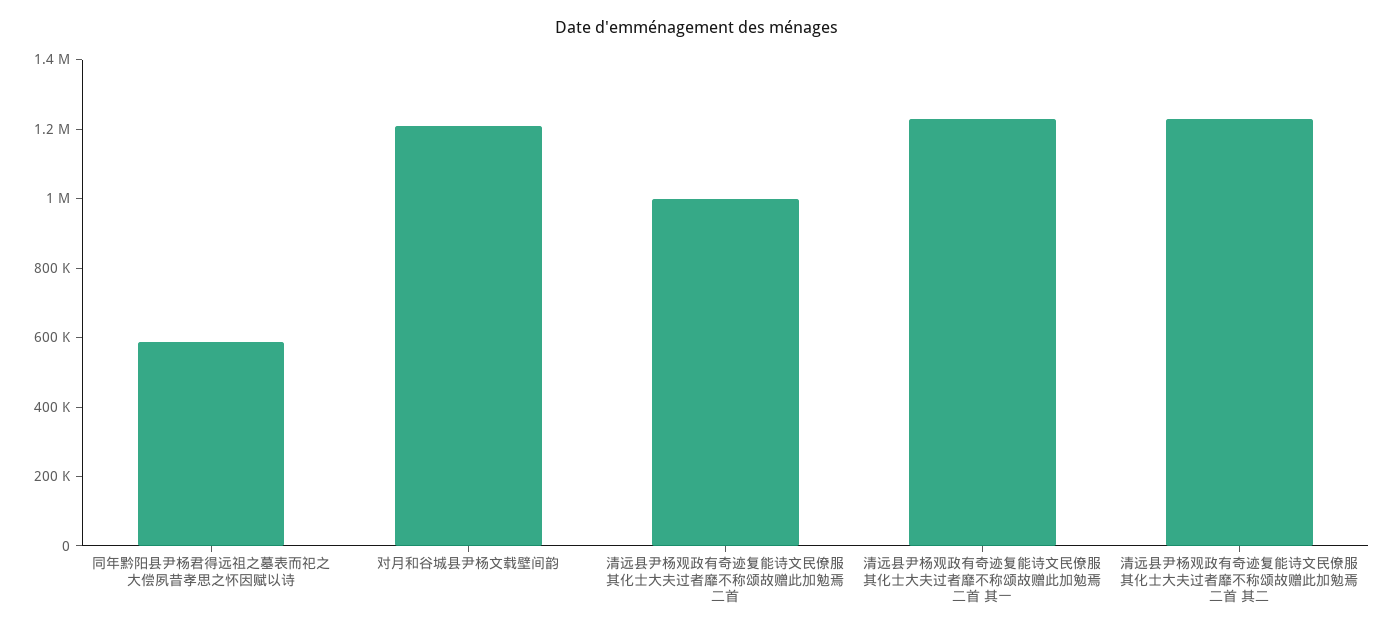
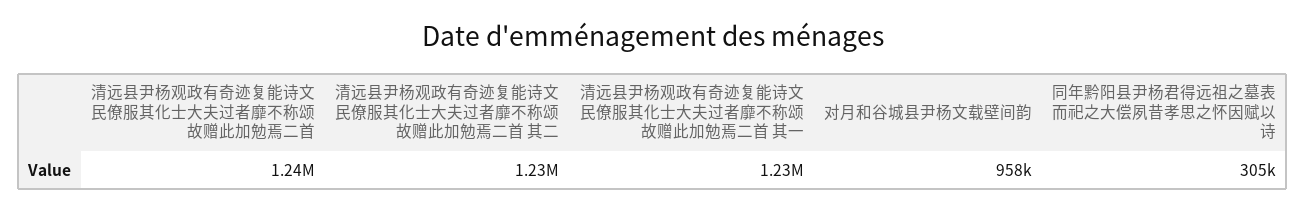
同年黔阳县尹杨君得远祖之墓表而祀之大偿夙昔孝思之怀因赋以诗: 600000 -> 305000
对月和谷城县尹杨文载壁间韵: 1200000 -> 958000
清远县尹杨观政有奇迹复能诗文民僚服其化士大夫过者靡不称颂故赠此加勉焉二首: 1000000 -> 1240000

